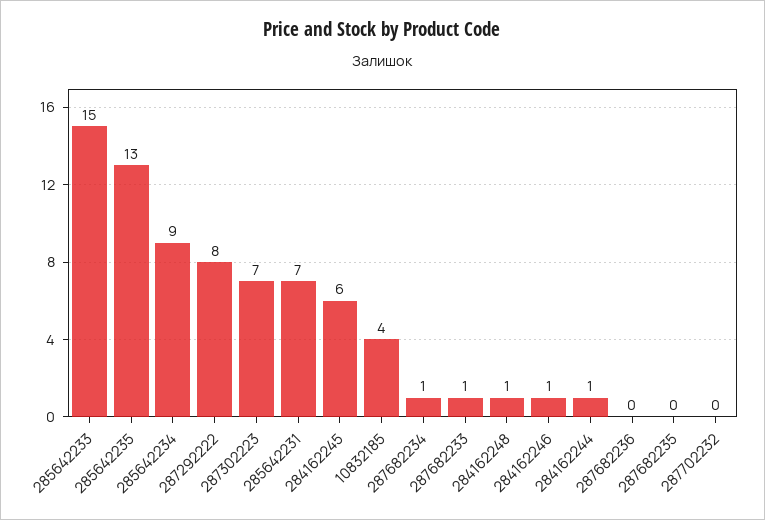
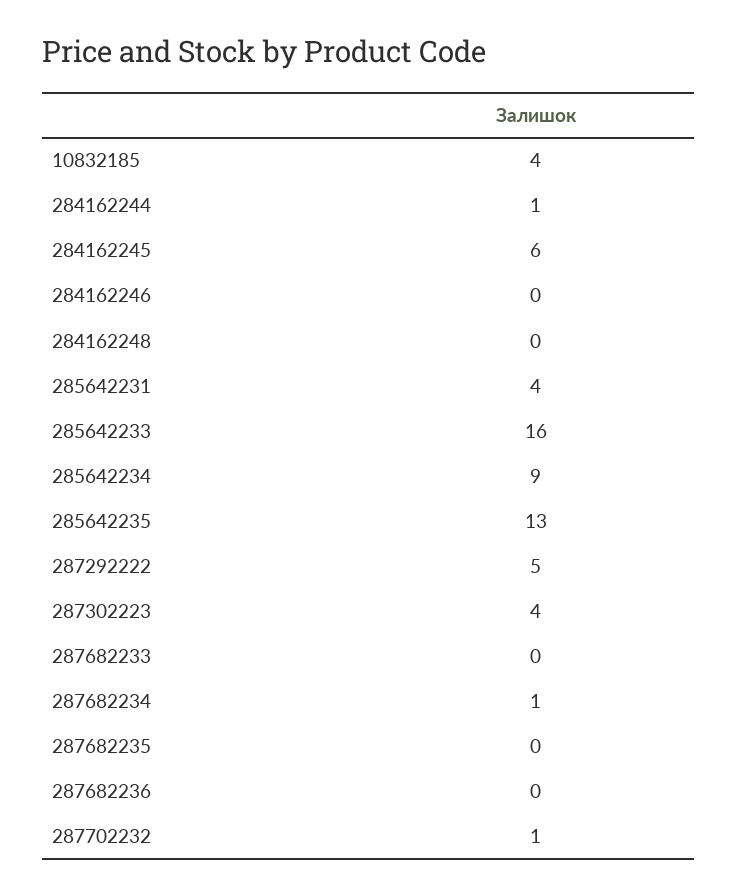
285642233: 15 -> 16
287292222: 8 -> 5
287302223: 7 -> 4
285642231: 7 -> 4
287682233: 1 -> 0
284162248: 1 -> 0
284162246: 1 -> 0
287702232: 0 -> 1

